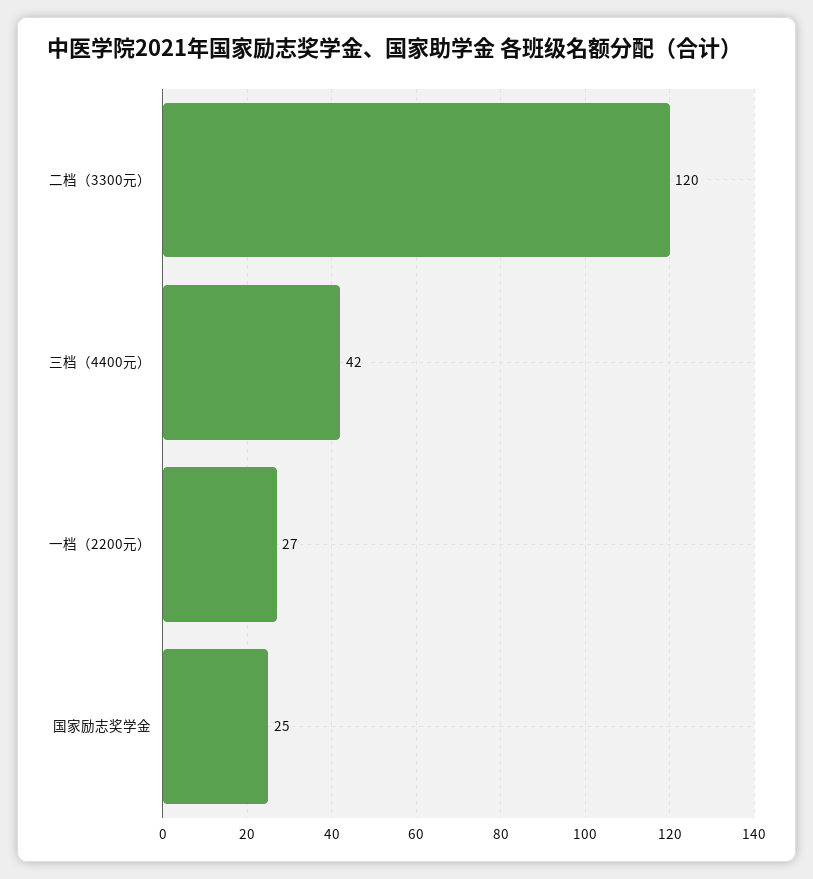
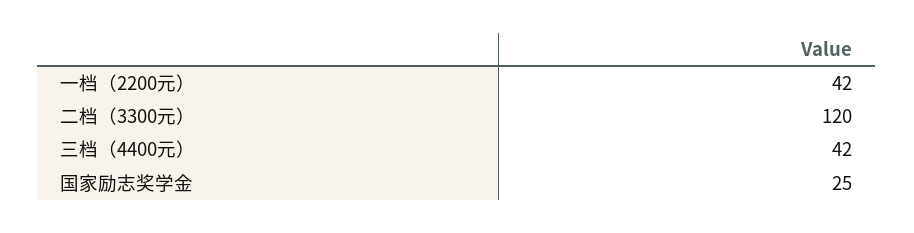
一档（2200元）: 27 -> 42

